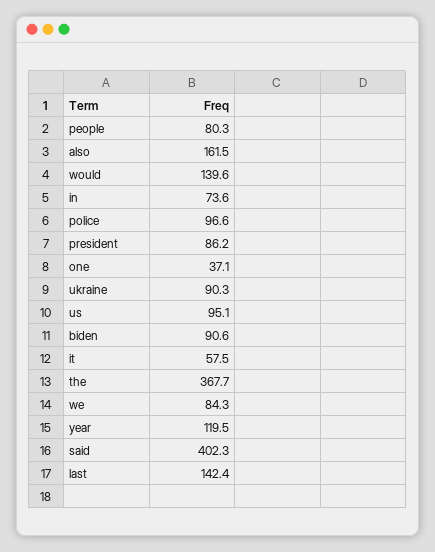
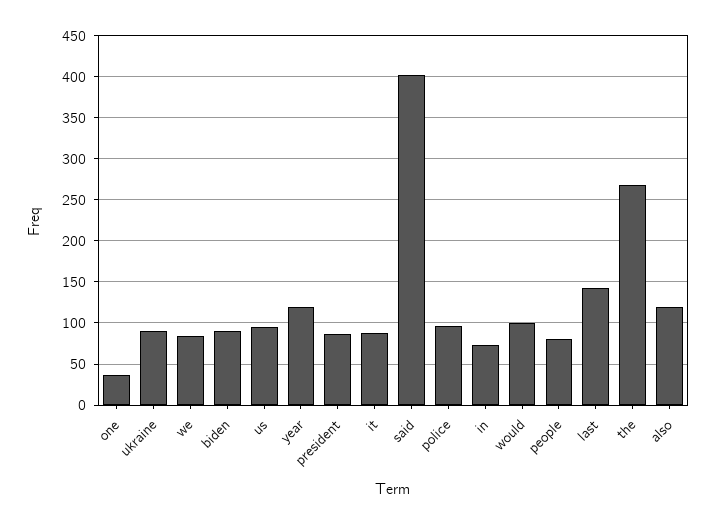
also: 161.5 -> 120
would: 139.6 -> 100
it: 57.5 -> 90
the: 367.7 -> 270

